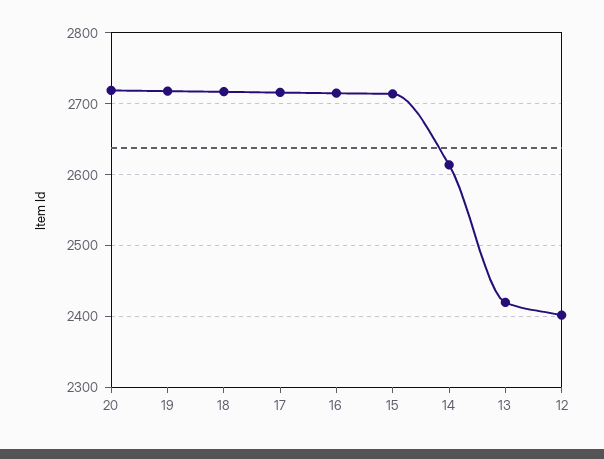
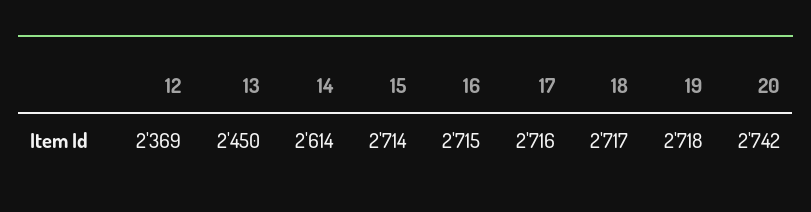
20: 2720 -> 2742
13: 2420 -> 2450
12: 2400 -> 2369

